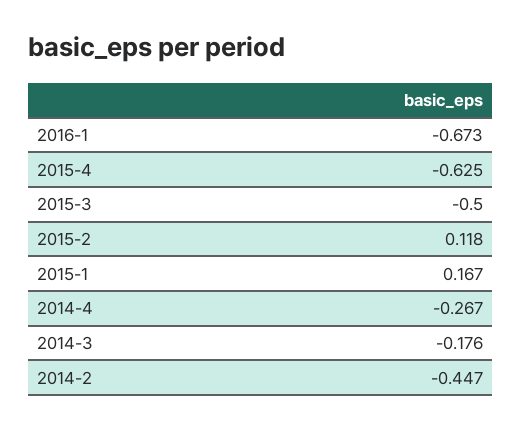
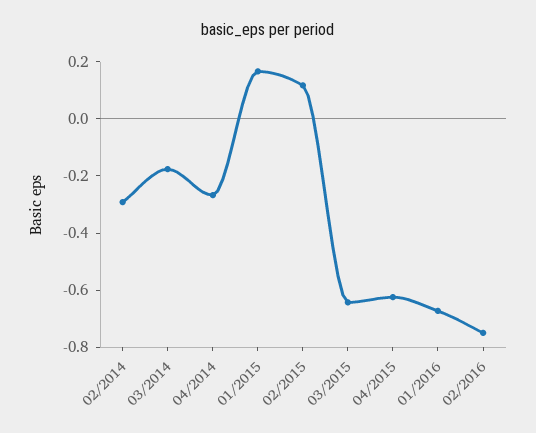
2015-3: -0.5 -> -0.65
2014-2: -0.447 -> -0.3
02/2016: none -> -0.75

